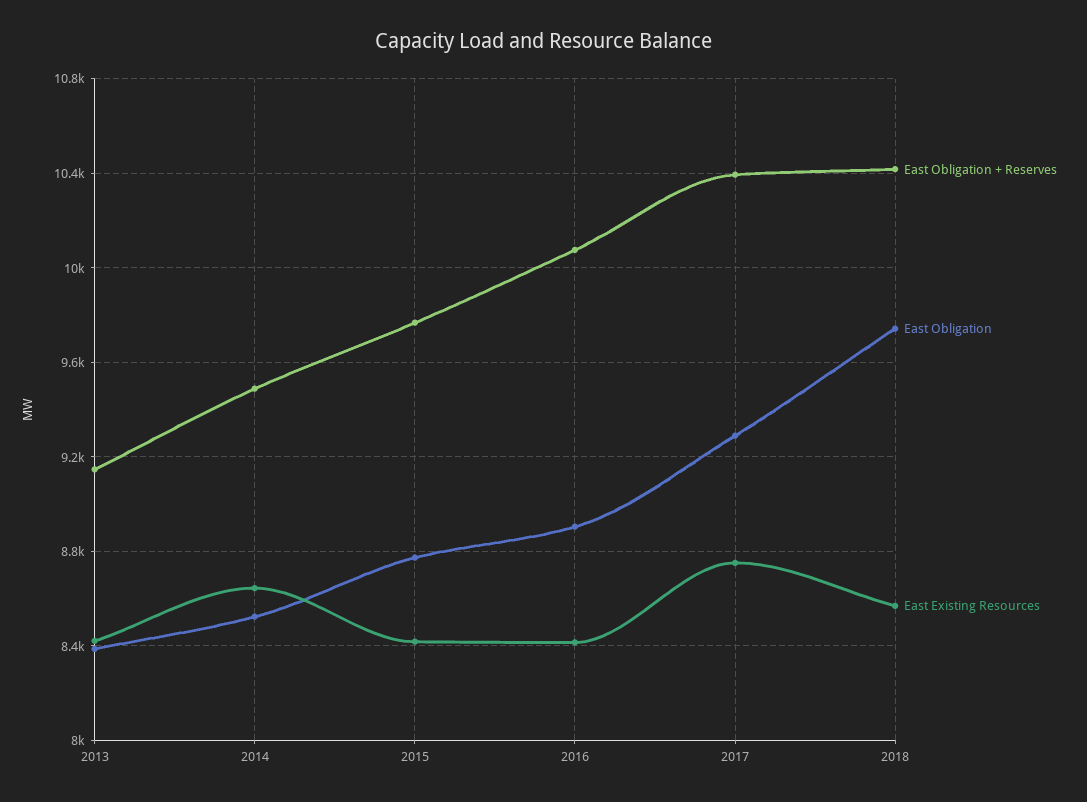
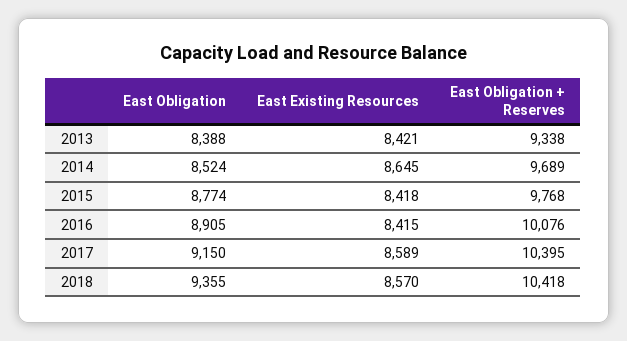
East Obligation + Reserves, 2013: 9150 -> 9338
East Obligation + Reserves, 2014: 9500 -> 9689
East Obligation, 2017: 9300 -> 9150
East Existing Resources, 2017: 8750 -> 8589
East Obligation, 2018: 9750 -> 9355

